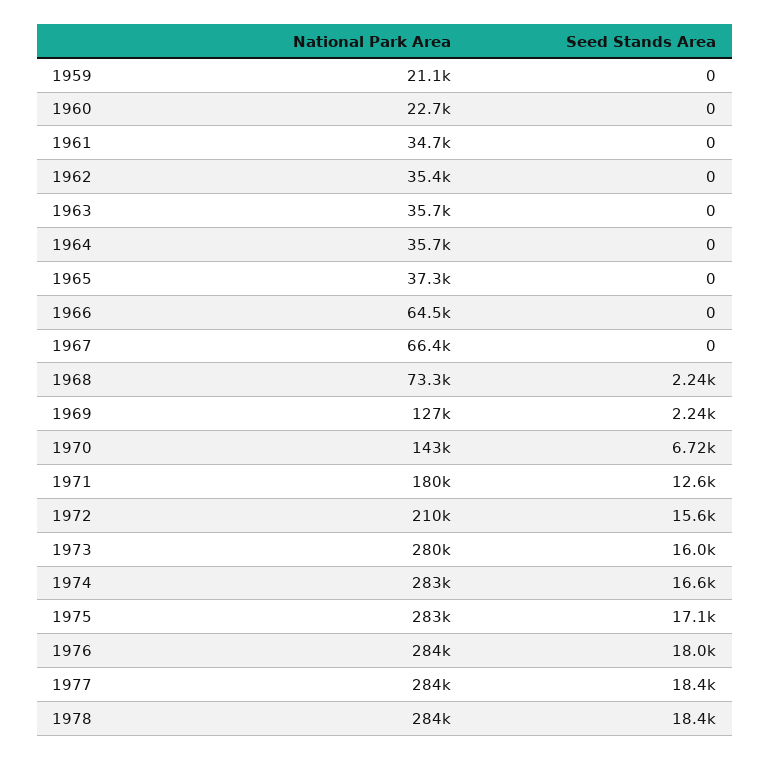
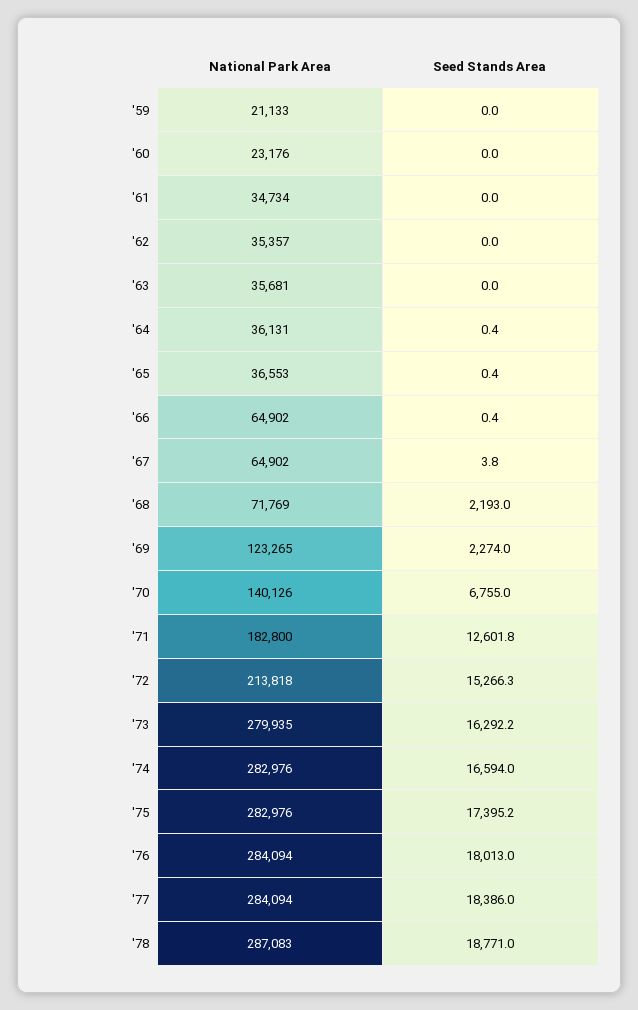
National Park Area, 1960: 22700 -> 23176
National Park Area, 1964: 35700 -> 36131
National Park Area, 1965: 37300 -> 36553
National Park Area, 1966: 64500 -> 64902
National Park Area, 1967: 66400 -> 64902
Seed Stands Area, 1967: 0 -> 3.8
National Park Area, 1968: 73300 -> 71769
Seed Stands Area, 1968: 2240 -> 2193
National Park Area, 1969: 127000 -> 123265
Seed Stands Area, 1969: 2240 -> 2274
National Park Area, 1970: 143000 -> 140126
Seed Stands Area, 1970: 6720 -> 6755
National Park Area, 1971: 180000 -> 182800
National Park Area, 1972: 210000 -> 213818
Seed Stands Area, 1972: 15600 -> 15266.3
Seed Stands Area, 1973: 16000 -> 16292.2
Seed Stands Area, 1975: 17100 -> 17395.2
National Park Area, 1978: 284000 -> 287083
Seed Stands Area, 1978: 18400 -> 18771

